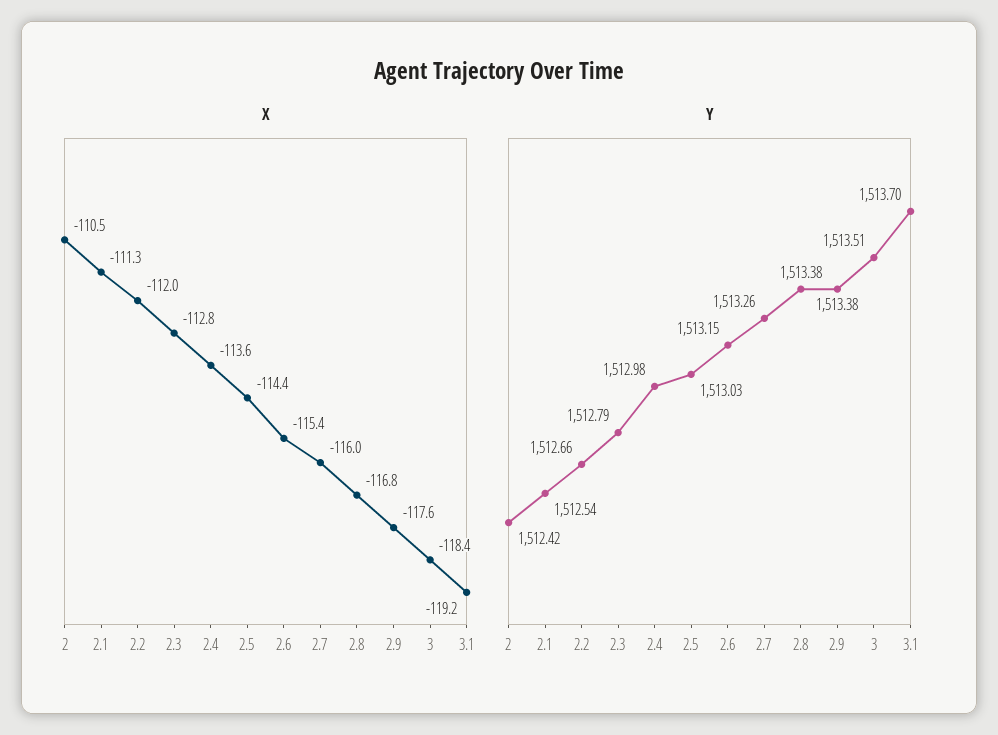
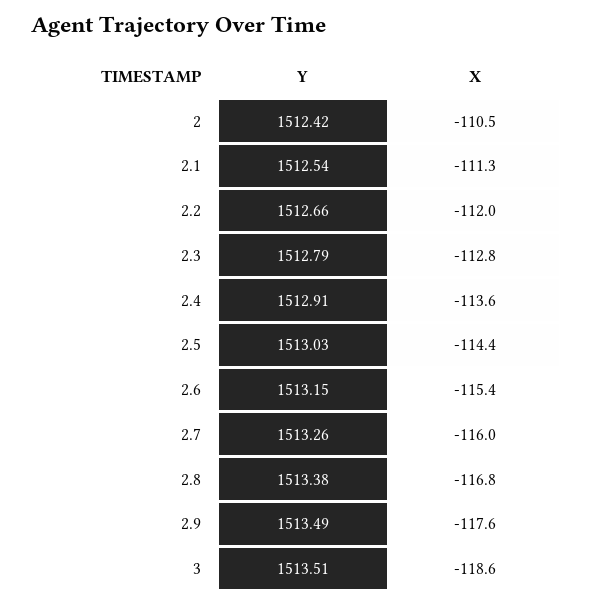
X, 3: -118.4 -> -118.6
X, 3.1: -119.2 -> none
Y, 2.4: 1512.98 -> 1512.91
Y, 2.9: 1513.38 -> 1513.49
Y, 3.1: 1513.7 -> none

